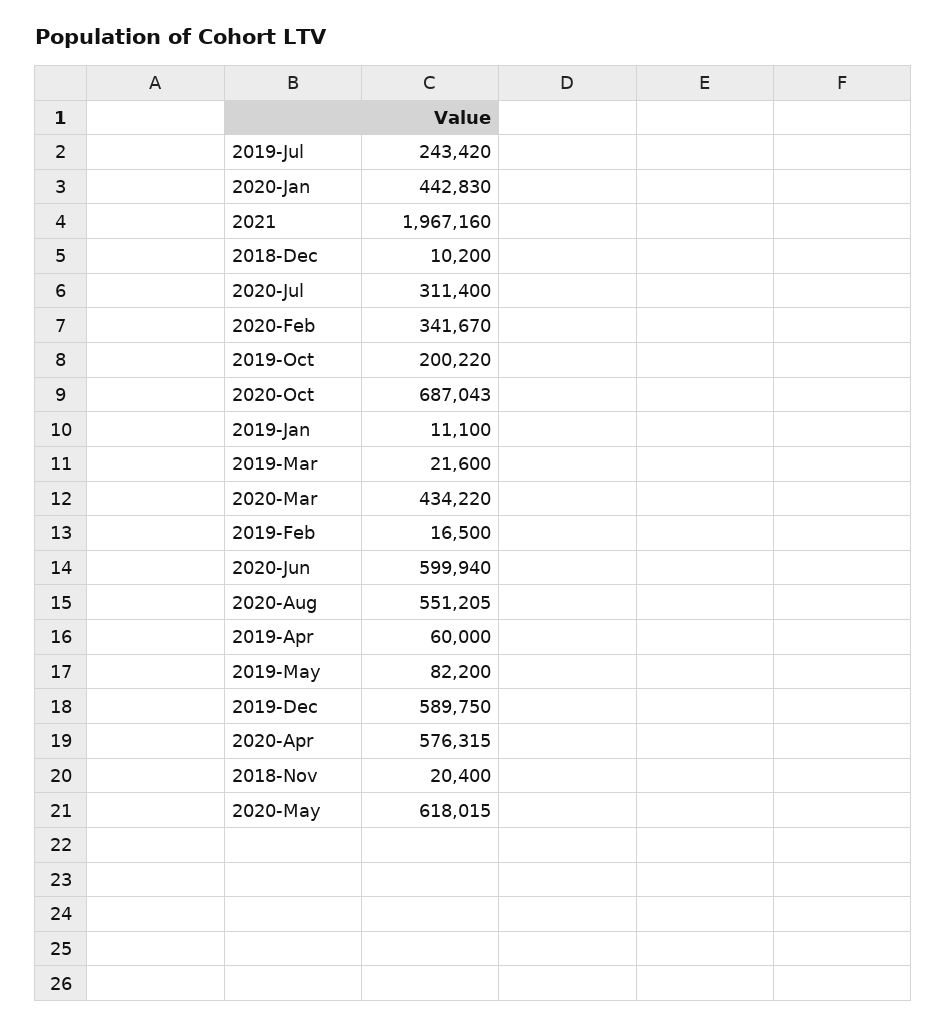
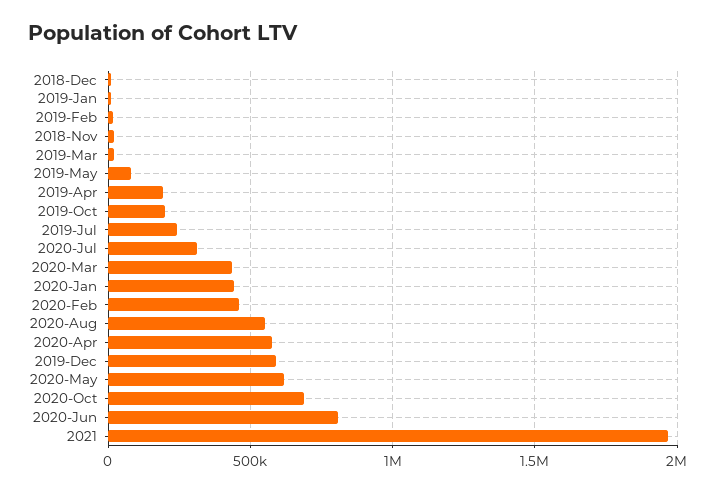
2020-Feb: 341670 -> 450000
2020-Jun: 599940 -> 800000
2019-Apr: 60000 -> 200000

